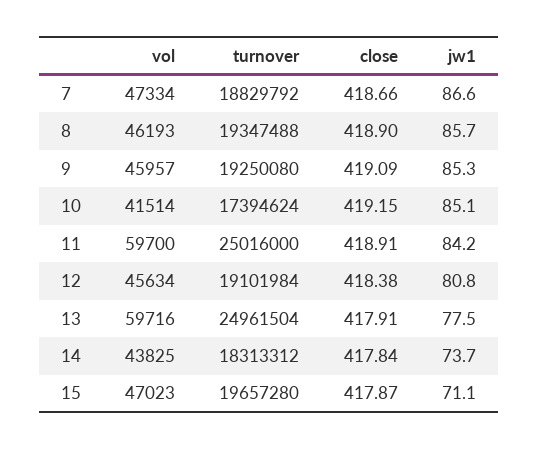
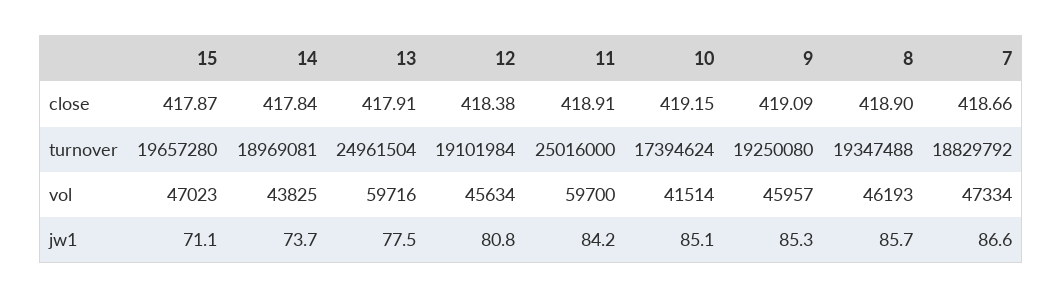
turnover, 14: 18313312 -> 18969081

